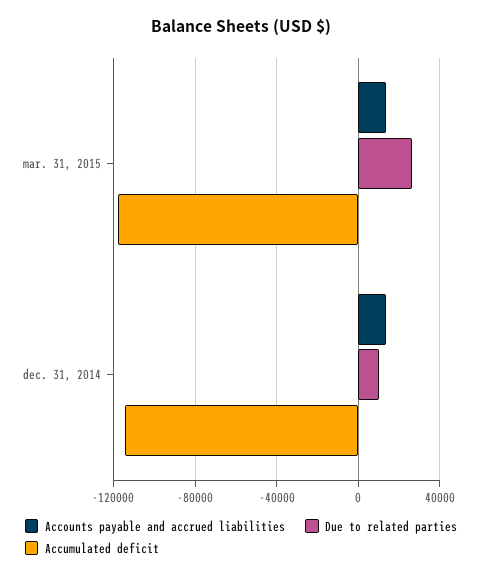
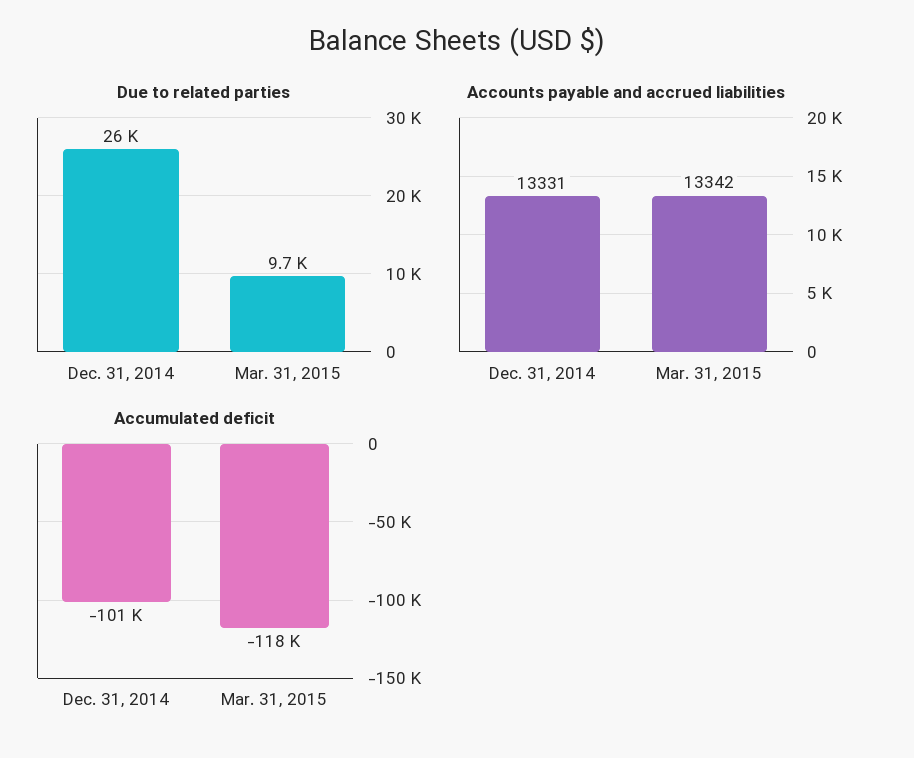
Due to related parties, mar. 31, 2015: 25000 -> 9700
Due to related parties, dec. 31, 2014: 10000 -> 26000
Accumulated deficit, dec. 31, 2014: -115000 -> -101000

